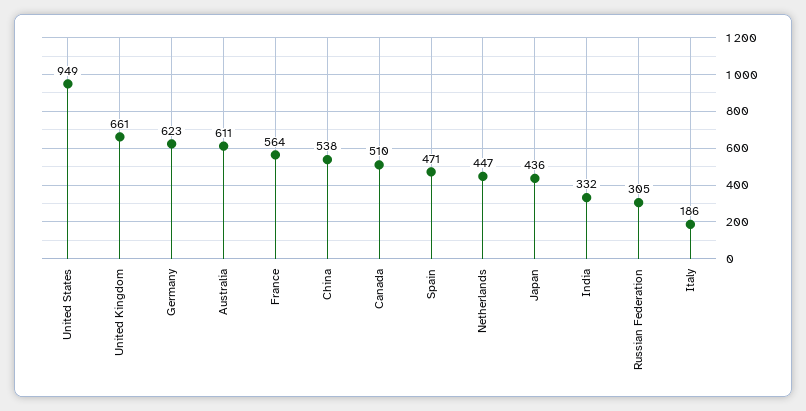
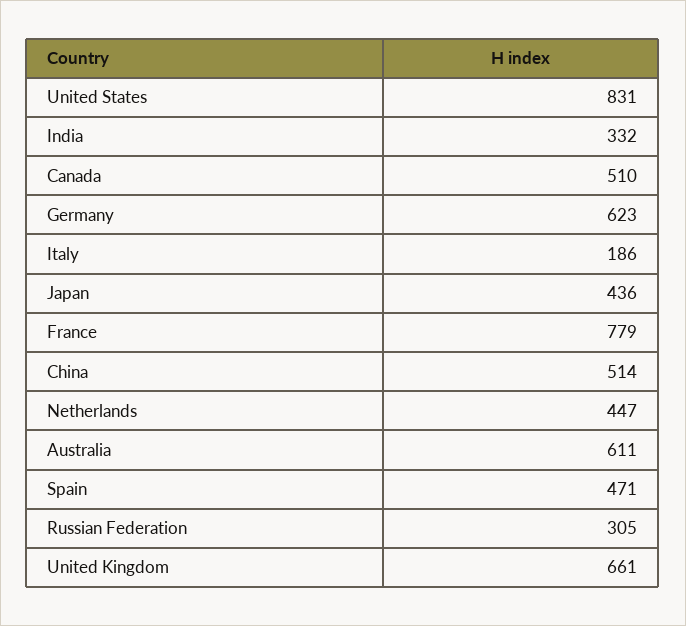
United States: 949 -> 831
France: 564 -> 779
China: 538 -> 514

